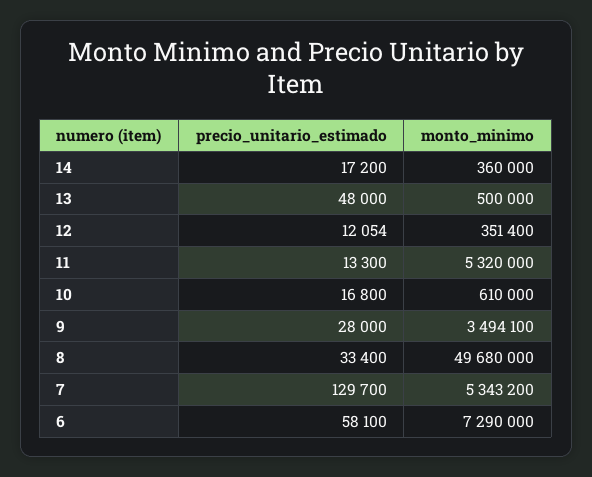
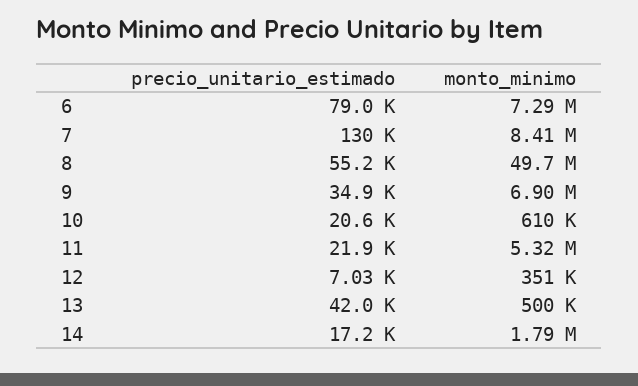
monto_minimo, 14: 360000 -> 1790000
precio_unitario_estimado, 13: 48000 -> 42000
precio_unitario_estimado, 12: 12054 -> 7030
precio_unitario_estimado, 11: 13300 -> 21900
precio_unitario_estimado, 10: 16800 -> 20600
precio_unitario_estimado, 9: 28000 -> 34900
monto_minimo, 9: 3494100 -> 6900000
precio_unitario_estimado, 8: 33400 -> 55200
monto_minimo, 7: 5343200 -> 8410000
precio_unitario_estimado, 6: 58100 -> 79000

